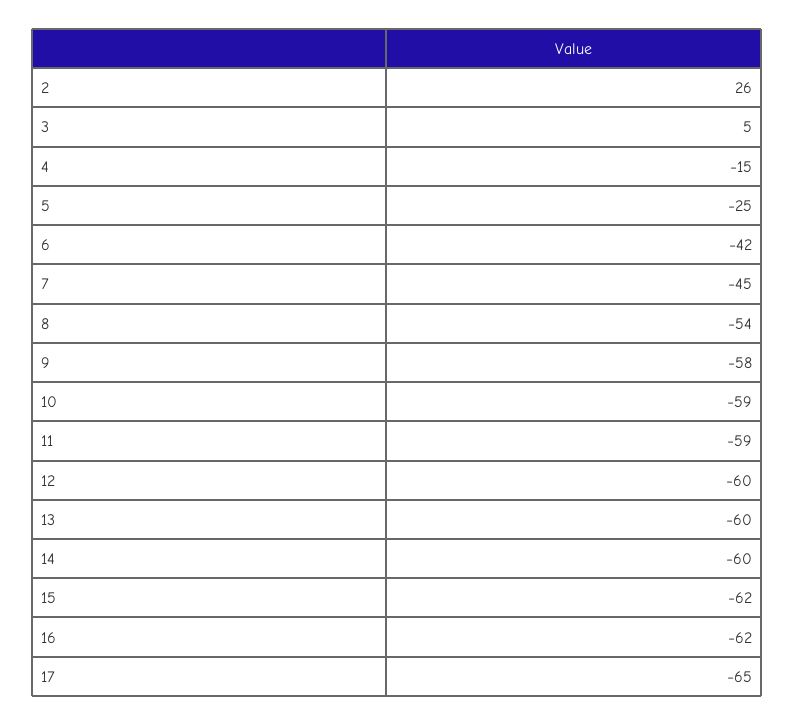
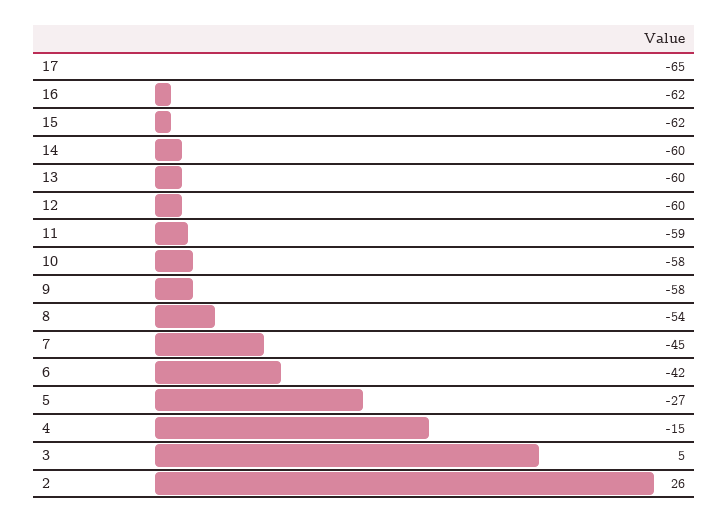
5: -25 -> -27
10: -59 -> -58

